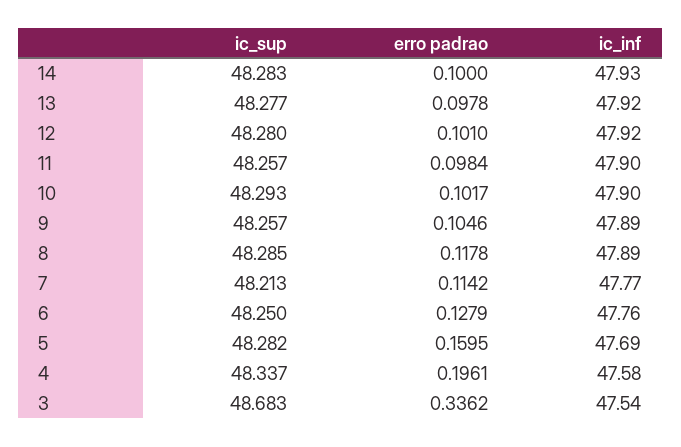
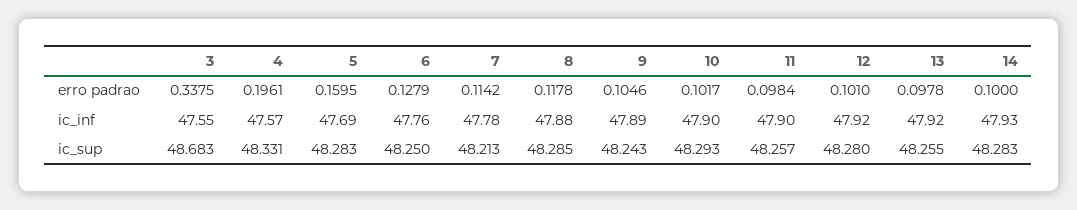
ic_sup, 13: 48.277 -> 48.255
ic_sup, 9: 48.257 -> 48.243
ic_inf, 8: 47.89 -> 47.88
ic_inf, 7: 47.77 -> 47.78
ic_sup, 5: 48.282 -> 48.283
ic_sup, 4: 48.337 -> 48.331
ic_inf, 4: 47.58 -> 47.57
erro padrao, 3: 0.3362 -> 0.3375
ic_inf, 3: 47.54 -> 47.55

